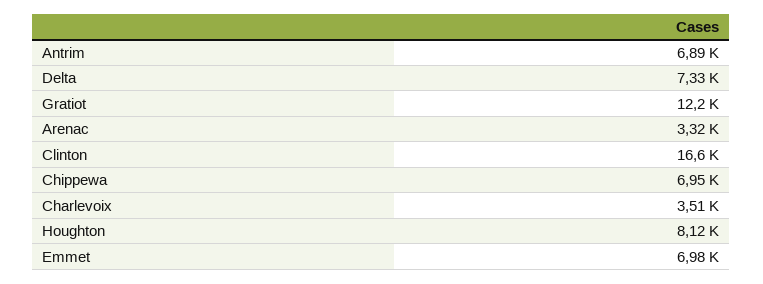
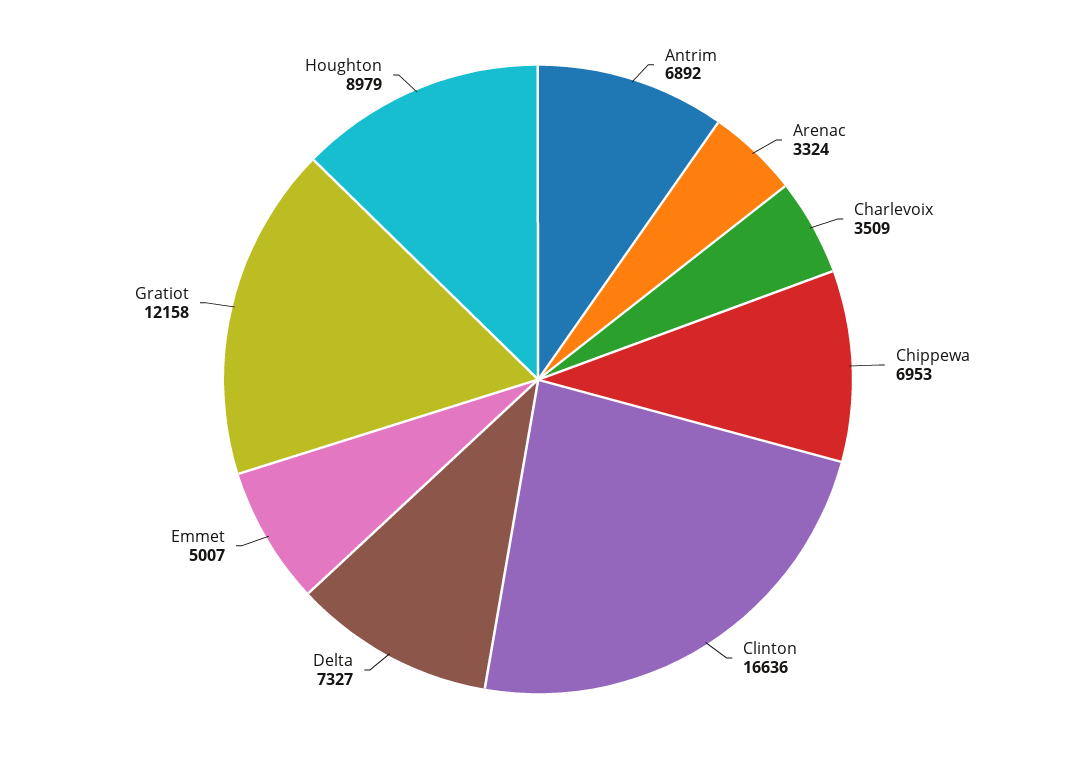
Houghton: 8120 -> 8979
Emmet: 6980 -> 5007

